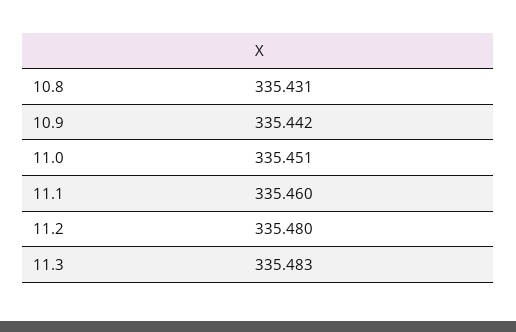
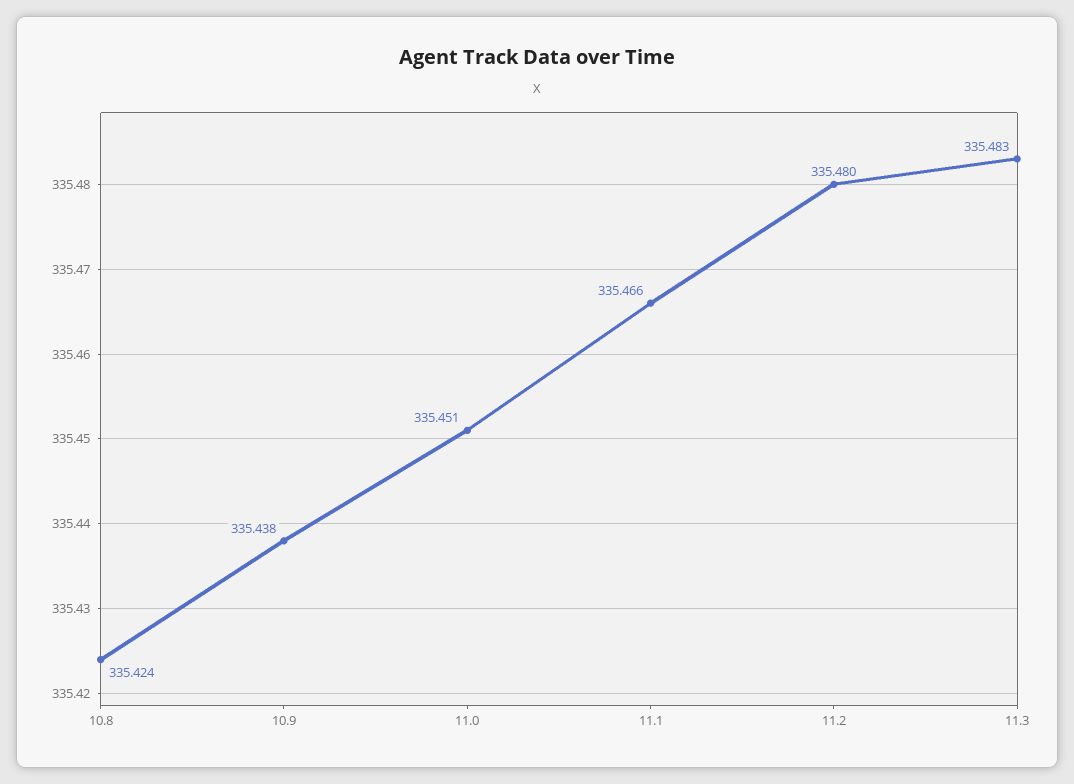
10.8: 335.431 -> 335.424
10.9: 335.442 -> 335.438
11.1: 335.46 -> 335.466

